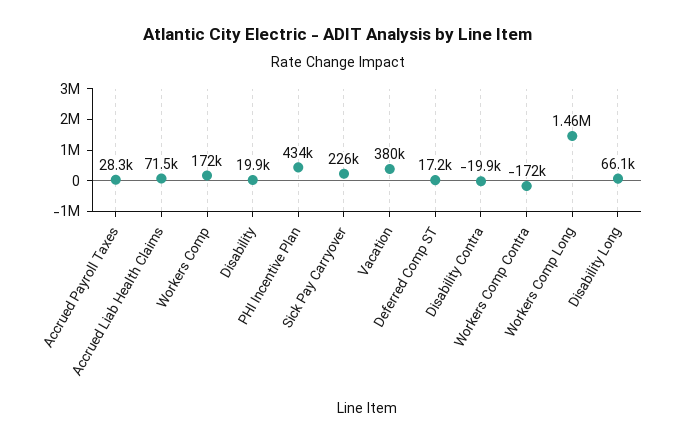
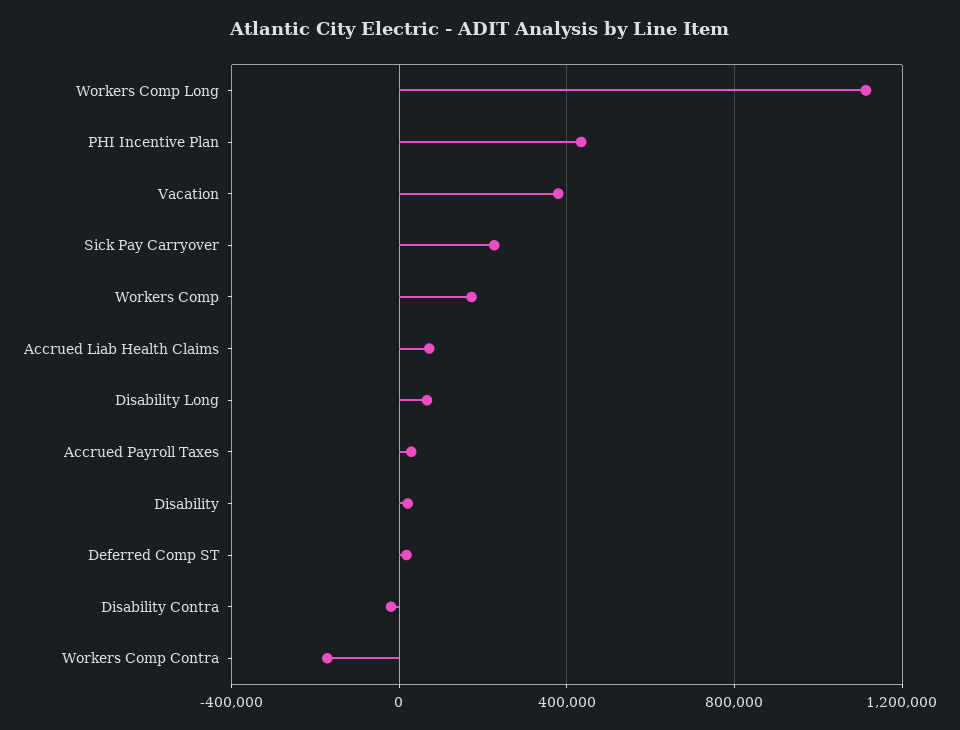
Workers Comp Long: 1460000 -> 1100000

